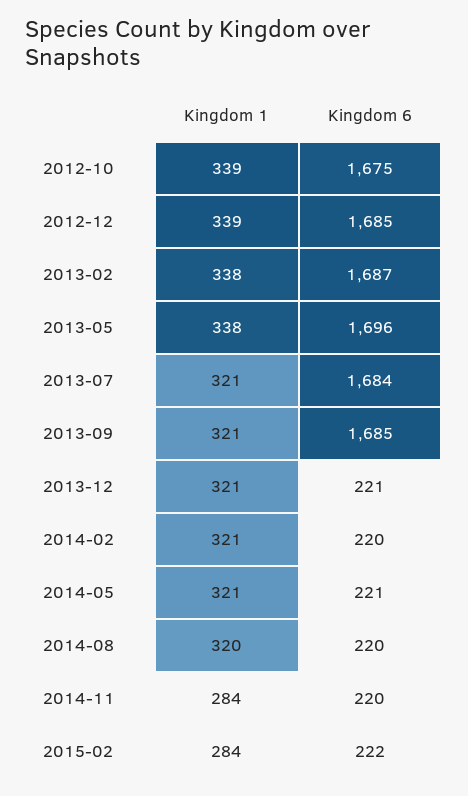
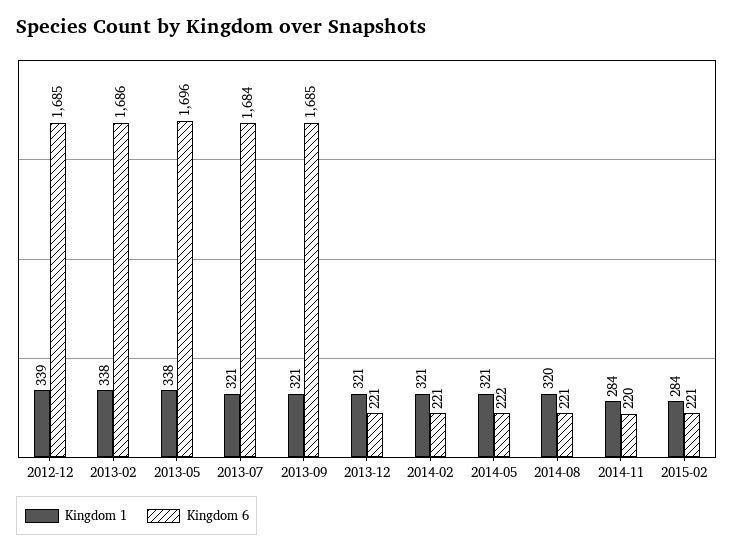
Kingdom 1, 2012-10: 339 -> none
Kingdom 6, 2012-10: 1675 -> none
Kingdom 6, 2013-02: 1687 -> 1686
Kingdom 6, 2014-02: 220 -> 221
Kingdom 6, 2014-05: 221 -> 222
Kingdom 6, 2014-08: 220 -> 221
Kingdom 6, 2015-02: 222 -> 221

